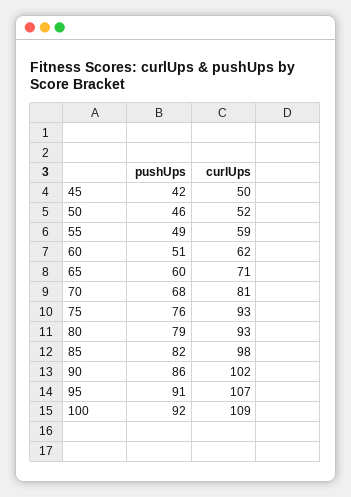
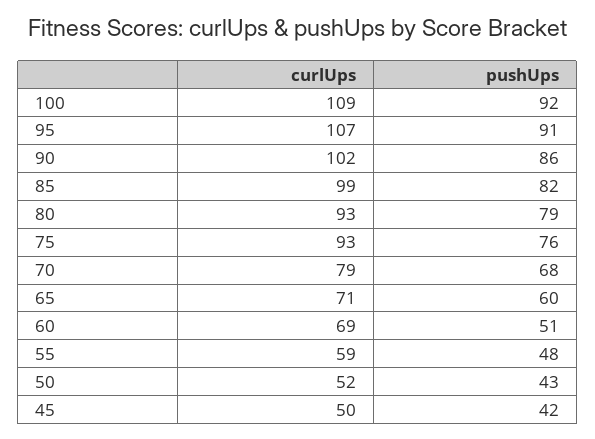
pushUps, 50: 46 -> 43
pushUps, 55: 49 -> 48
curlUps, 60: 62 -> 69
curlUps, 70: 81 -> 79
curlUps, 85: 98 -> 99

